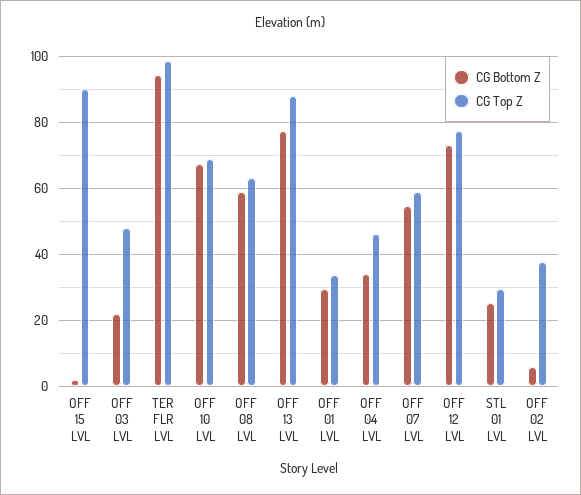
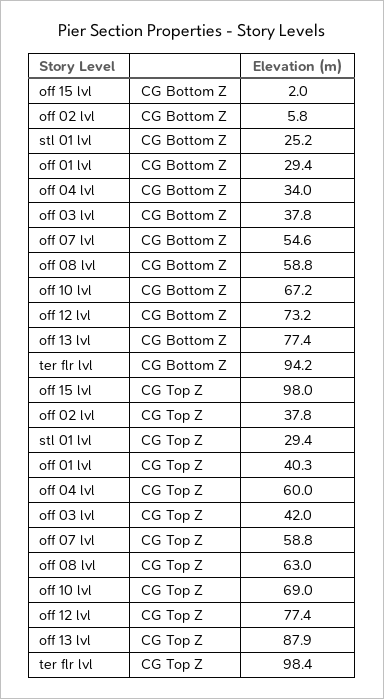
CG Top Z, OFF 15 LVL: 90 -> 98
CG Bottom Z, OFF 03 LVL: 22 -> 37.8
CG Top Z, OFF 03 LVL: 48 -> 42
CG Top Z, OFF 01 LVL: 34 -> 40.3
CG Top Z, OFF 04 LVL: 46 -> 60

